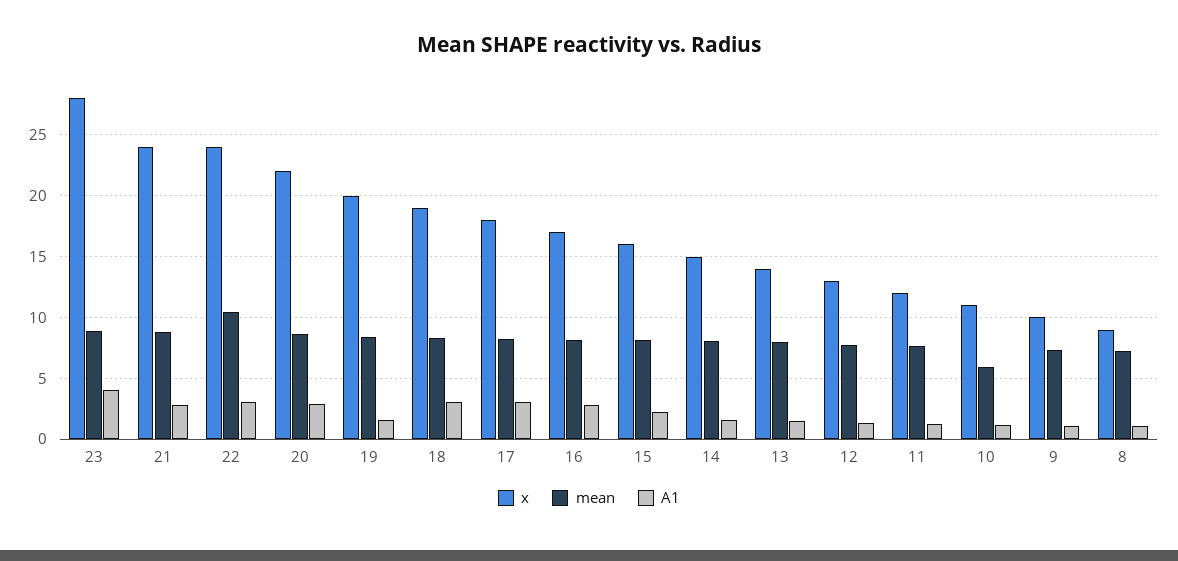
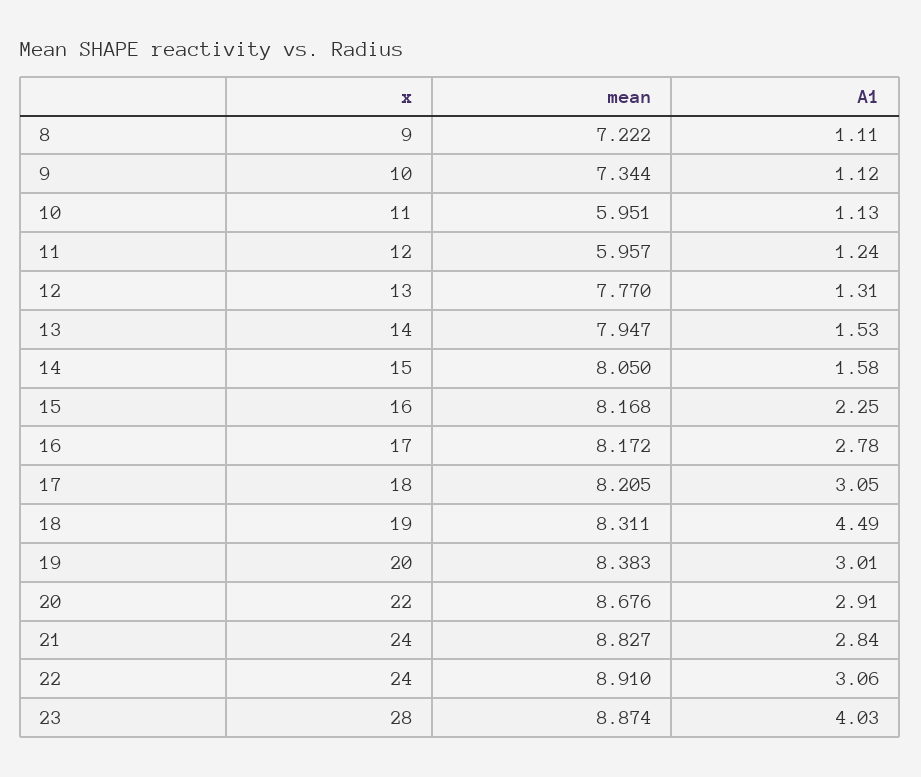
mean, 22: 10.5 -> 8.91
A1, 19: 1.5 -> 3.01
A1, 18: 3 -> 4.49
mean, 11: 7.5 -> 5.957

